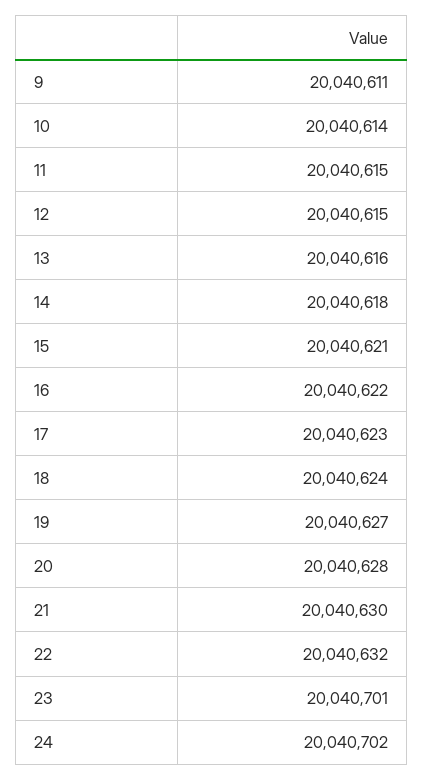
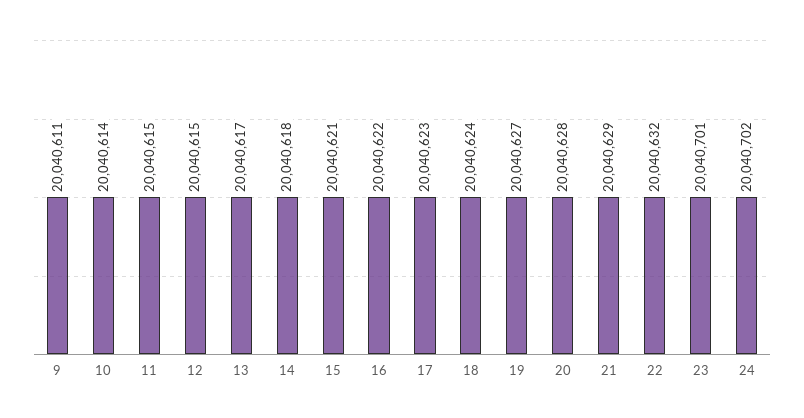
13: 20040616 -> 20040617
21: 20040630 -> 20040629

